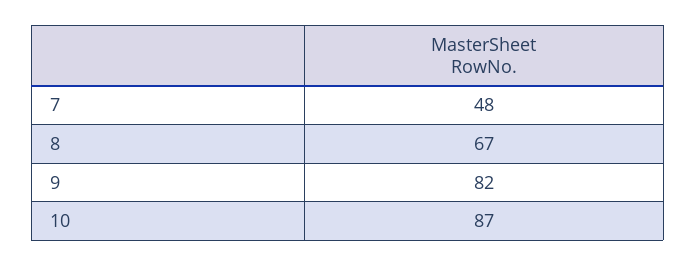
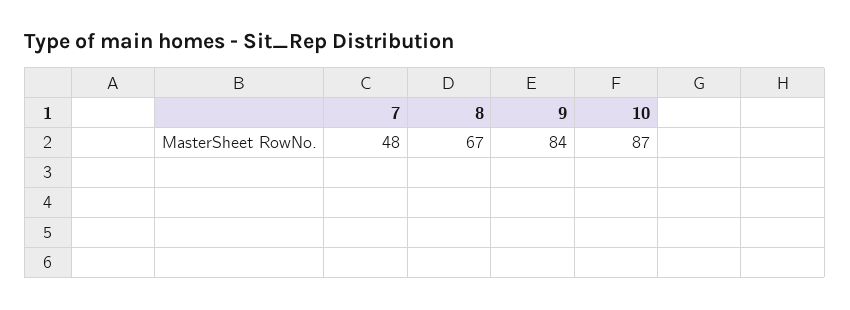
9: 82 -> 84

